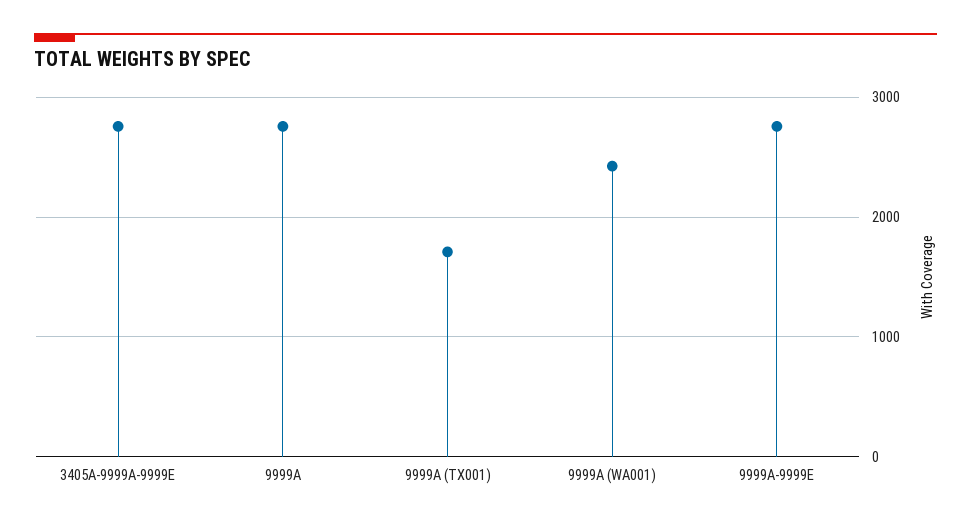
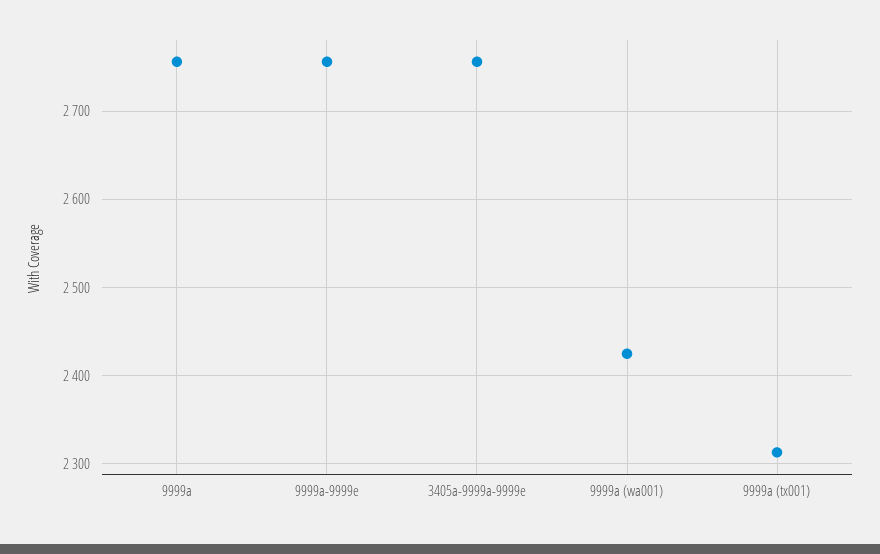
9999A (TX001): 1700 -> 2310

